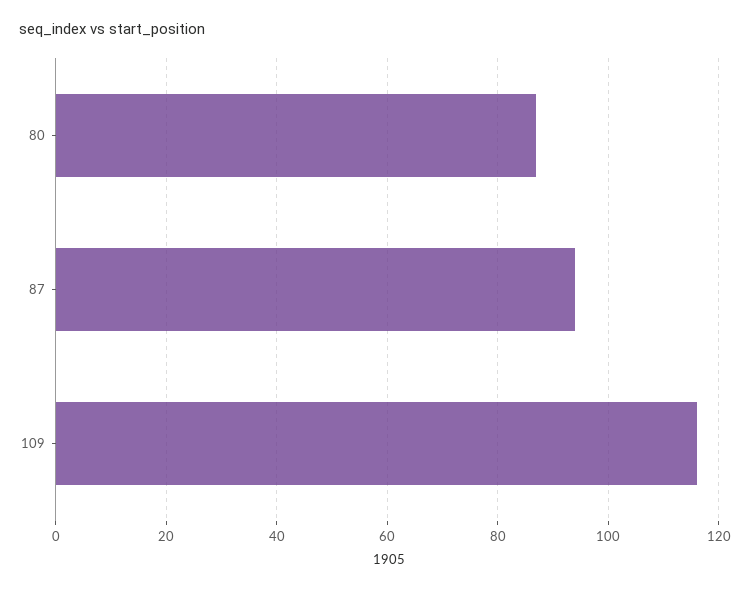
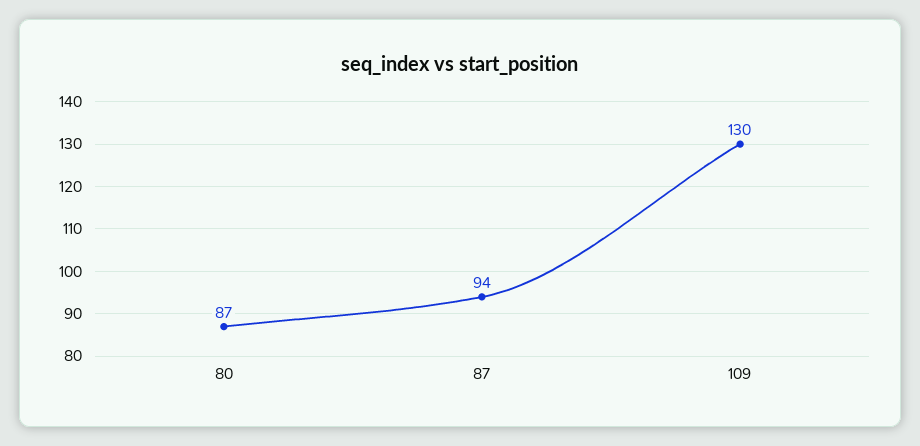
109: 115 -> 130

